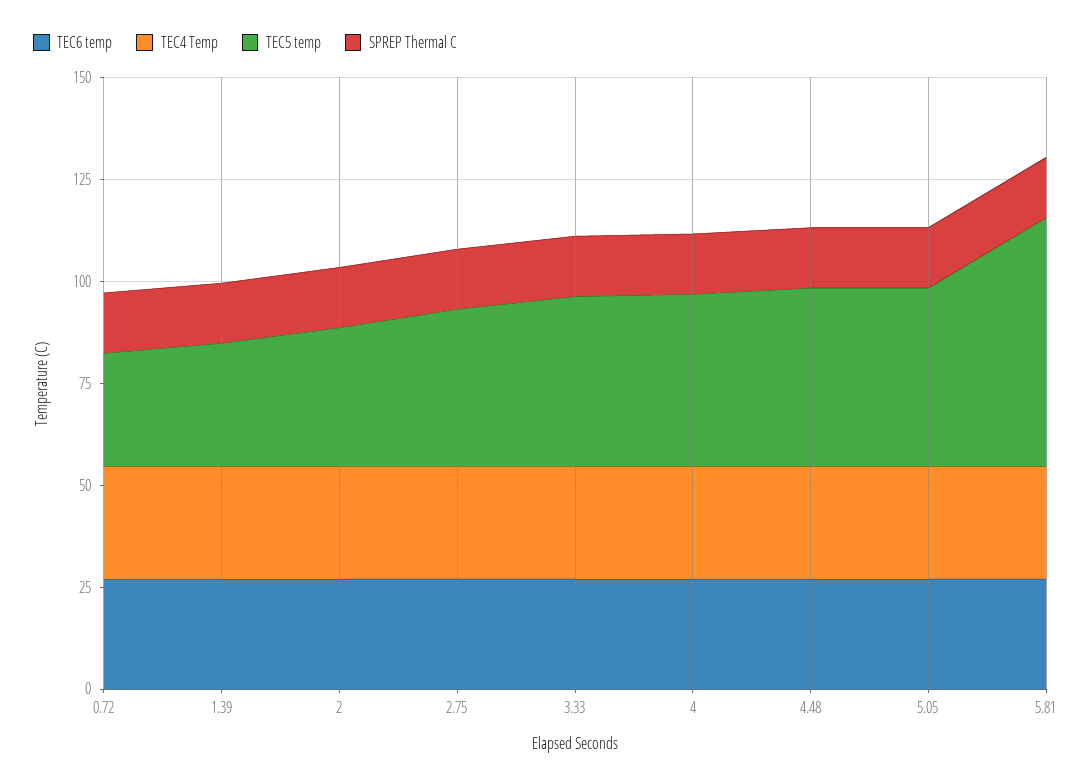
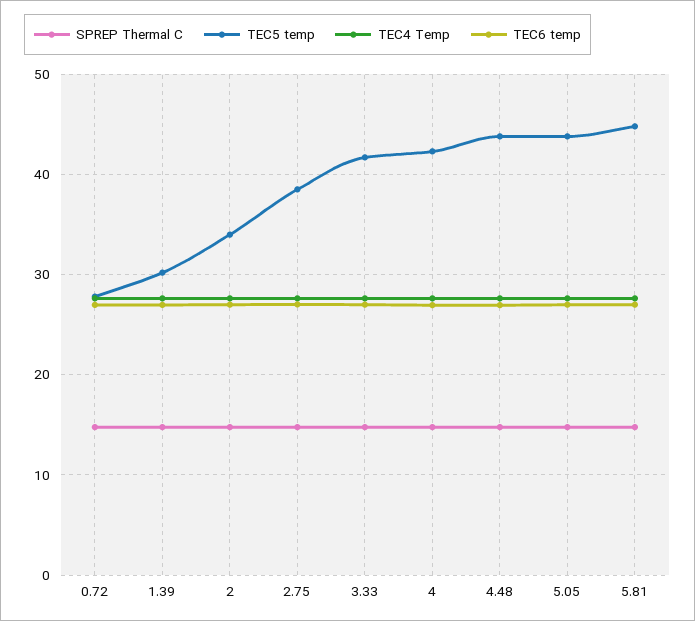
TEC5 temp, 5.81: 60 -> 45

